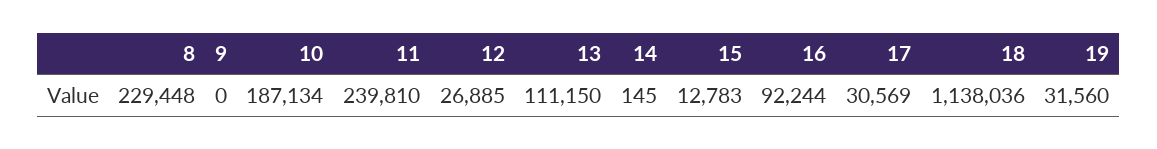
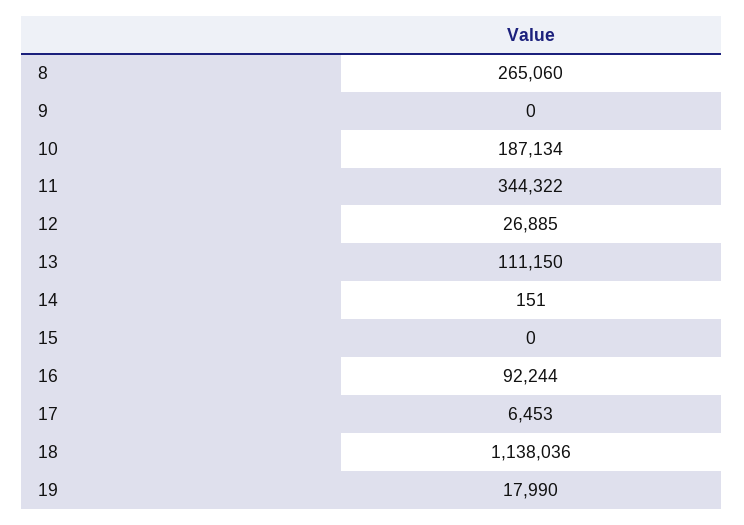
8: 229448 -> 265060
11: 239810 -> 344322
14: 145 -> 151
15: 12783 -> 0
17: 30569 -> 6453
19: 31560 -> 17990

